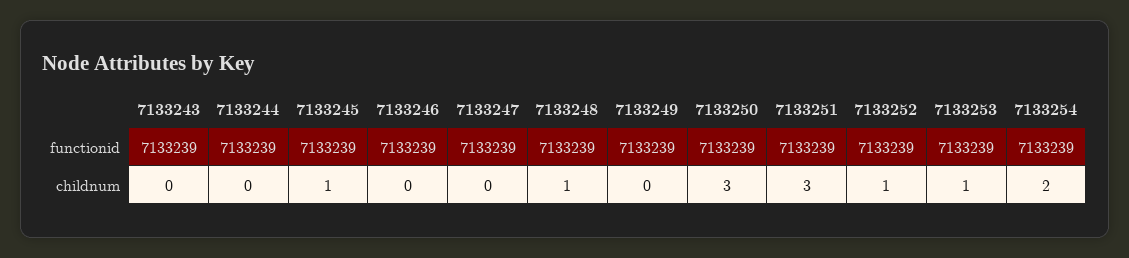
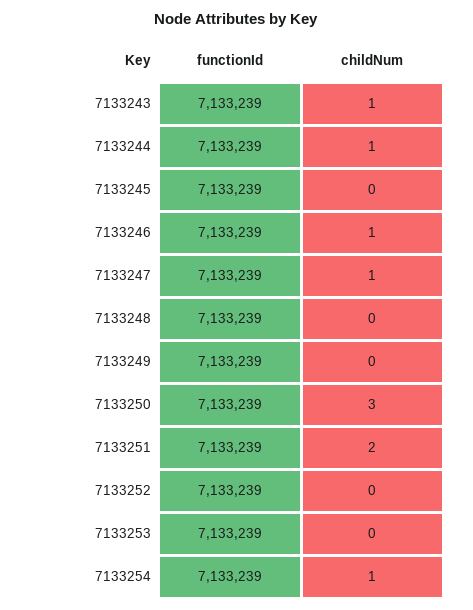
7133243, childnum: 0 -> 1
7133244, childnum: 0 -> 1
7133245, childnum: 1 -> 0
7133246, childnum: 0 -> 1
7133247, childnum: 0 -> 1
7133248, childnum: 1 -> 0
7133251, childnum: 3 -> 2
7133252, childnum: 1 -> 0
7133253, childnum: 1 -> 0
7133254, childnum: 2 -> 1

